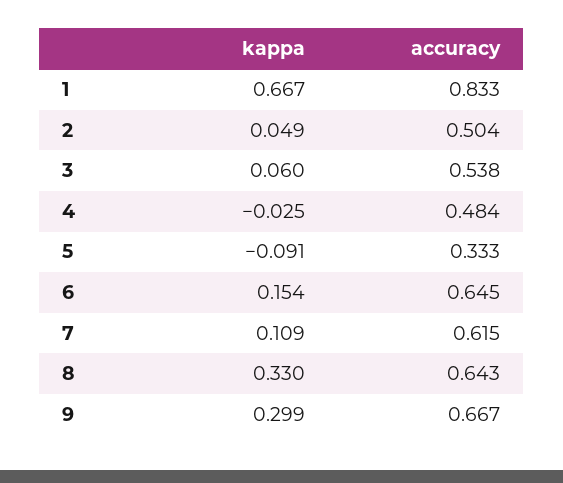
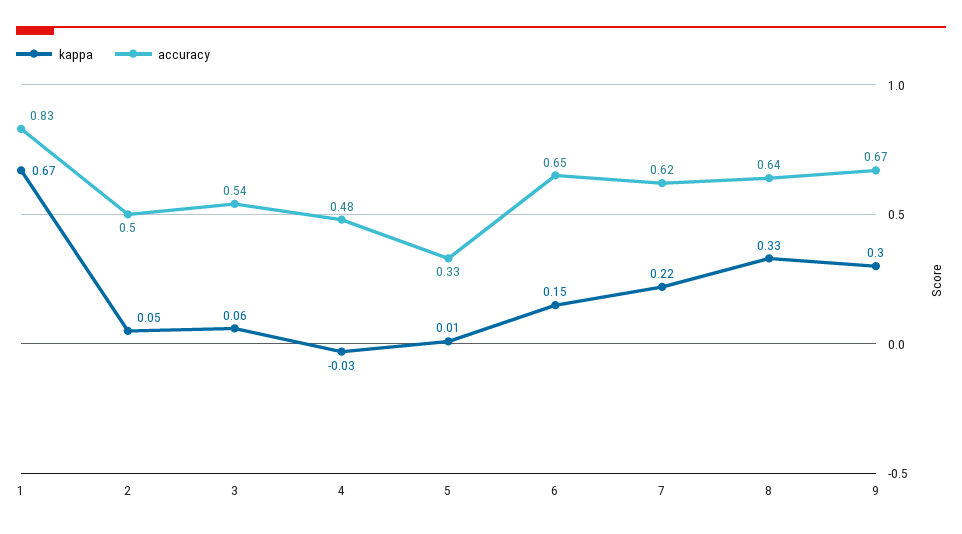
kappa, 5: -0.091 -> 0.01
kappa, 7: 0.109 -> 0.22

